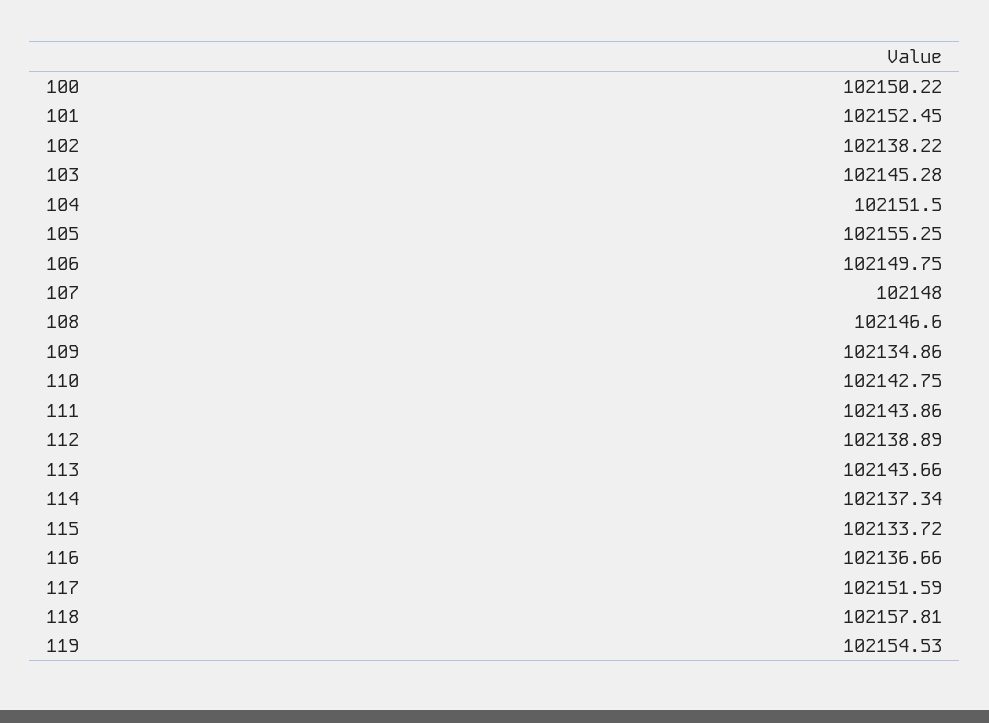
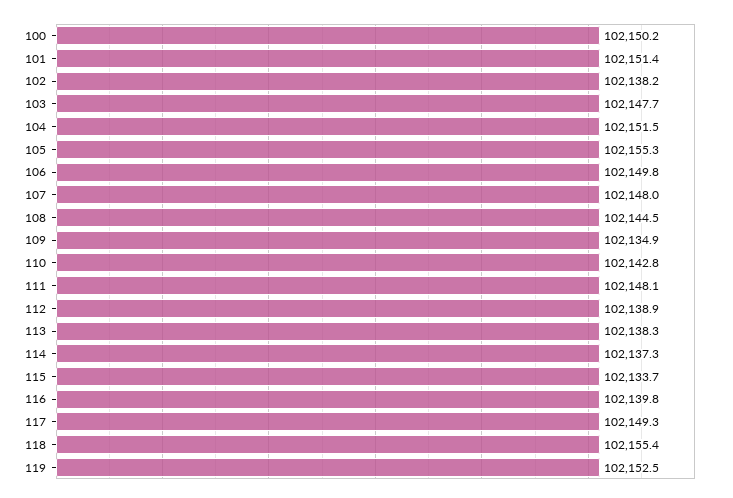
101: 102152.45 -> 102151.4
103: 102145.28 -> 102147.7
108: 102146.6 -> 102144.5
111: 102143.86 -> 102148.1
113: 102143.66 -> 102138.3
116: 102136.66 -> 102139.8
117: 102151.59 -> 102149.3
118: 102157.81 -> 102155.4
119: 102154.53 -> 102152.5

